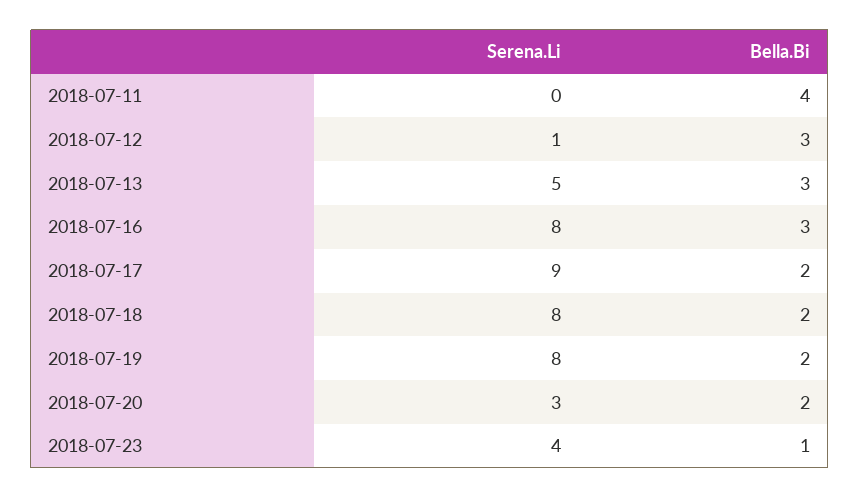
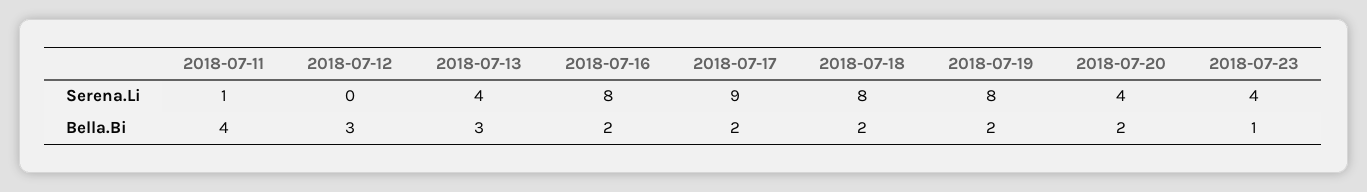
Serena.Li, 2018-07-11: 0 -> 1
Serena.Li, 2018-07-12: 1 -> 0
Serena.Li, 2018-07-13: 5 -> 4
Bella.Bi, 2018-07-16: 3 -> 2
Serena.Li, 2018-07-20: 3 -> 4

